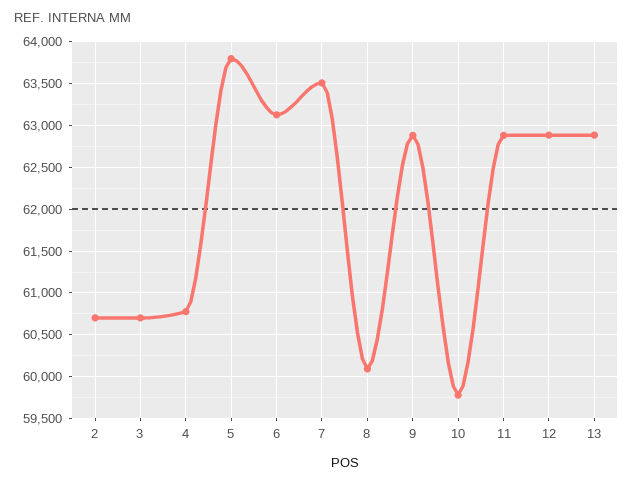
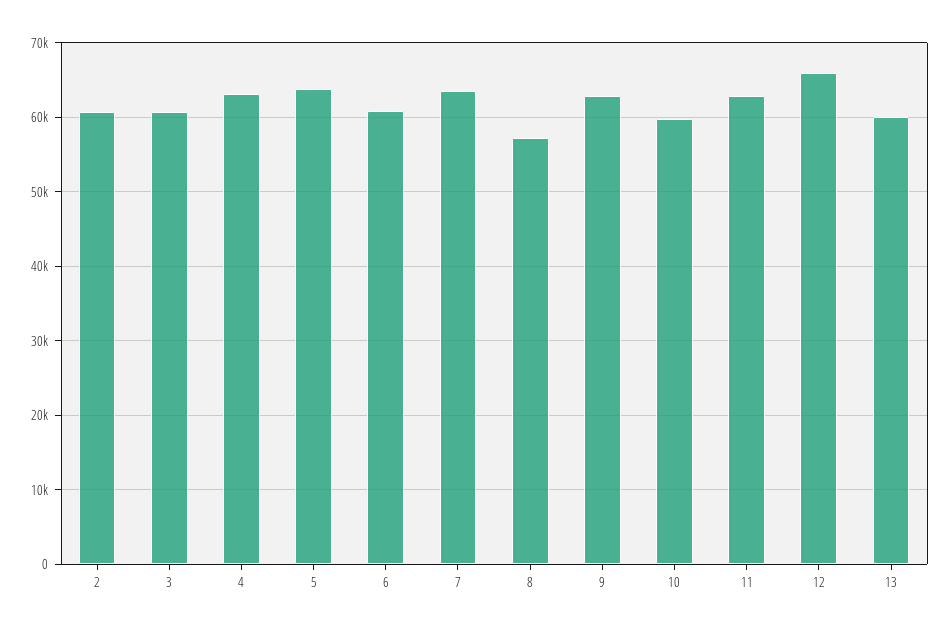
4: 60800 -> 63000
6: 63100 -> 61000
8: 60100 -> 57000
12: 62900 -> 66000
13: 62900 -> 60000

